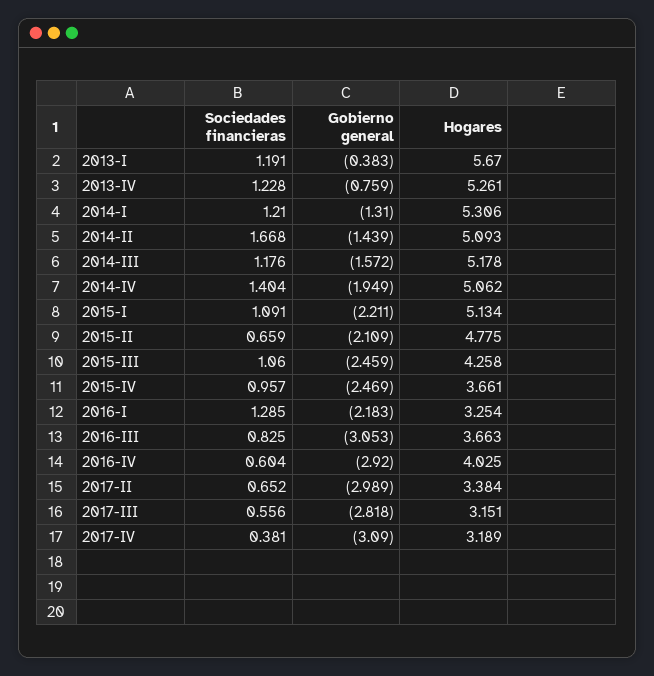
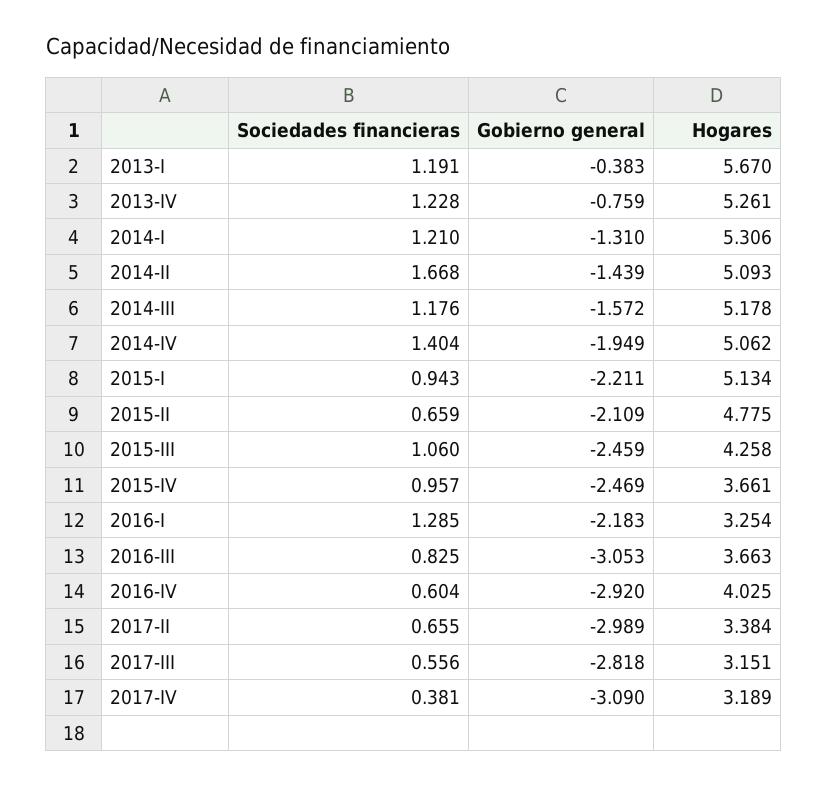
Sociedades financieras, 2015-I: 1.091 -> 0.943
Sociedades financieras, 2017-II: 0.652 -> 0.655

